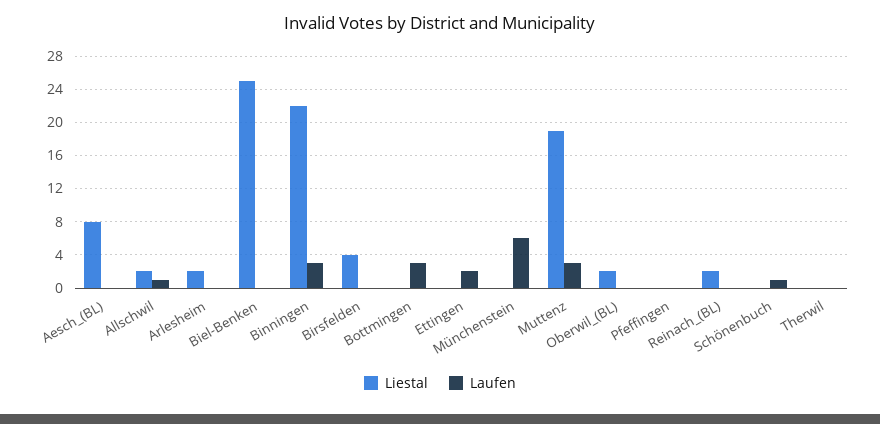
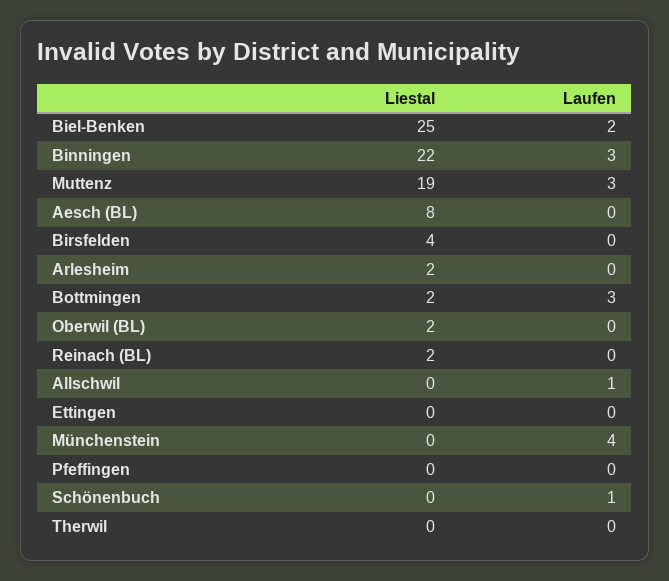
Liestal, Allschwil: 2 -> 0
Laufen, Biel-Benken: 0 -> 2
Liestal, Bottmingen: 0 -> 2
Laufen, Ettingen: 2 -> 0
Laufen, Münchenstein: 6 -> 4

